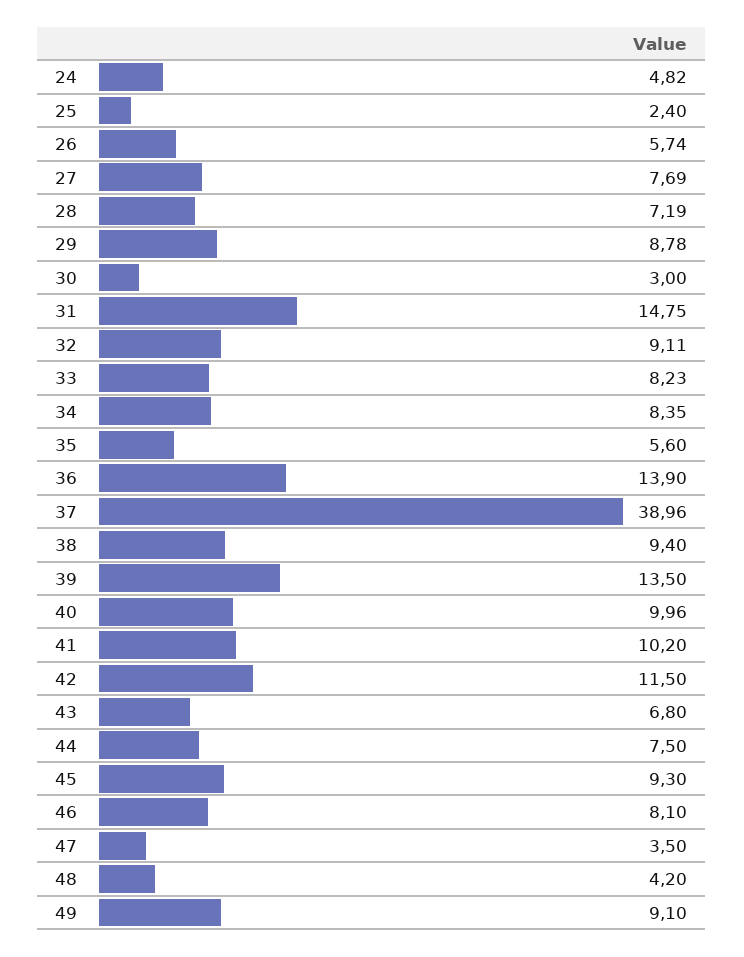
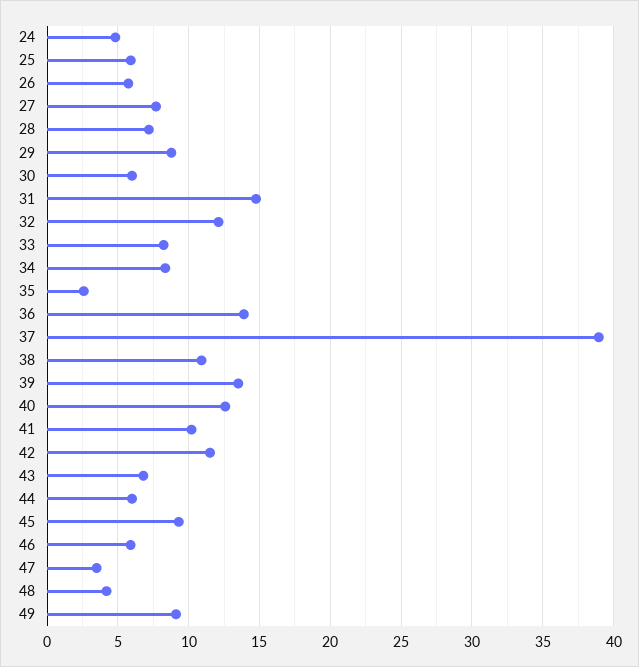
25: 2.4 -> 6
30: 3 -> 6
32: 9.11 -> 12
35: 5.6 -> 2.5
38: 9.4 -> 11
40: 9.96 -> 12.5
44: 7.5 -> 6
46: 8.1 -> 6

